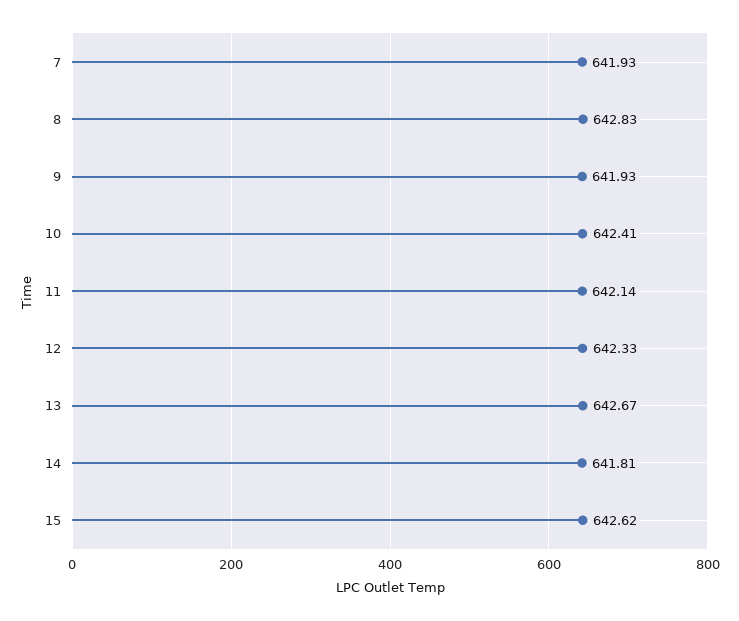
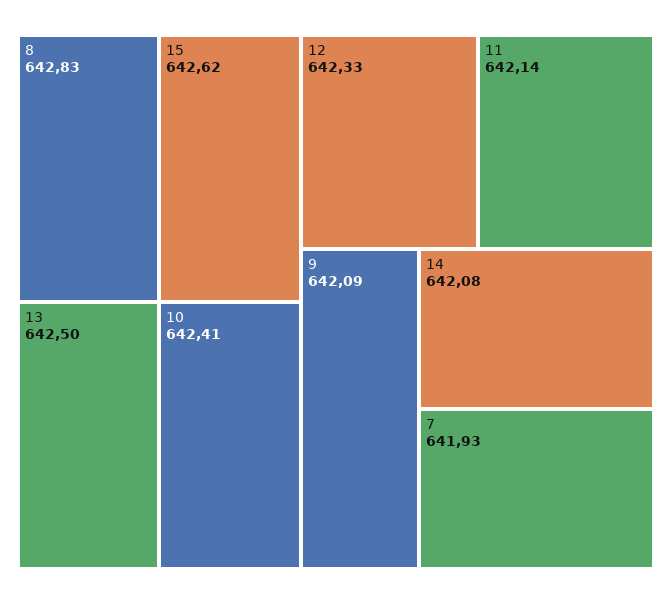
9: 641.93 -> 642.09
13: 642.67 -> 642.5
14: 641.81 -> 642.08

